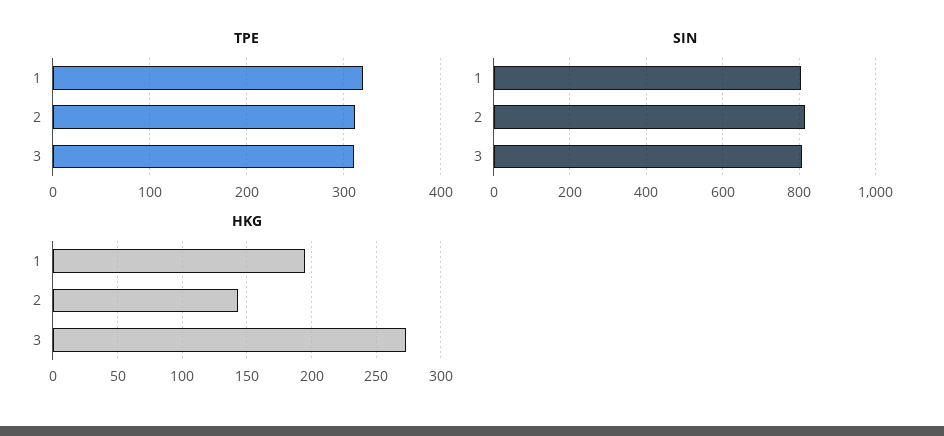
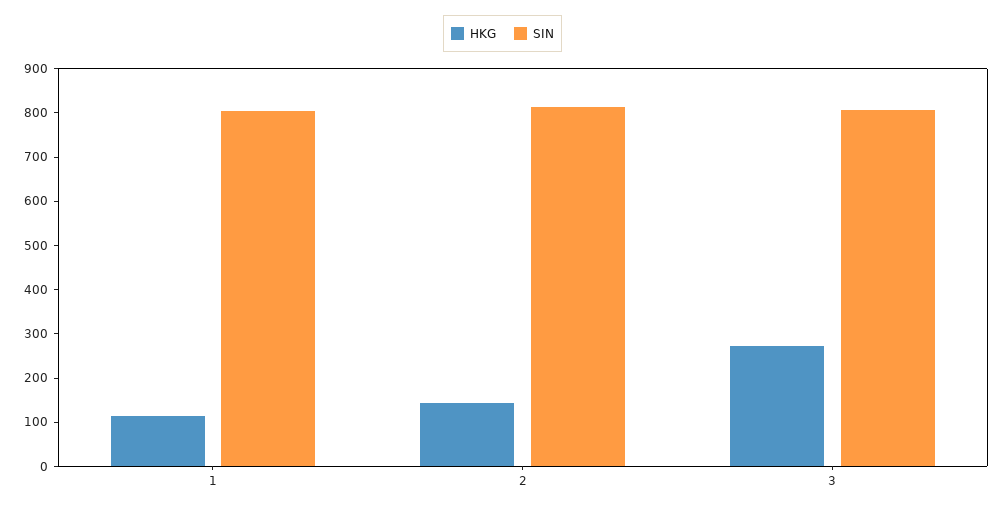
TPE, 1: 320 -> none
TPE, 2: 310 -> none
TPE, 3: 310 -> none
HKG, 1: 195 -> 120

